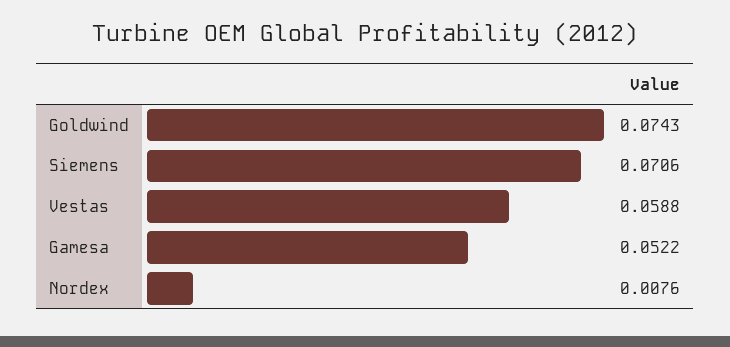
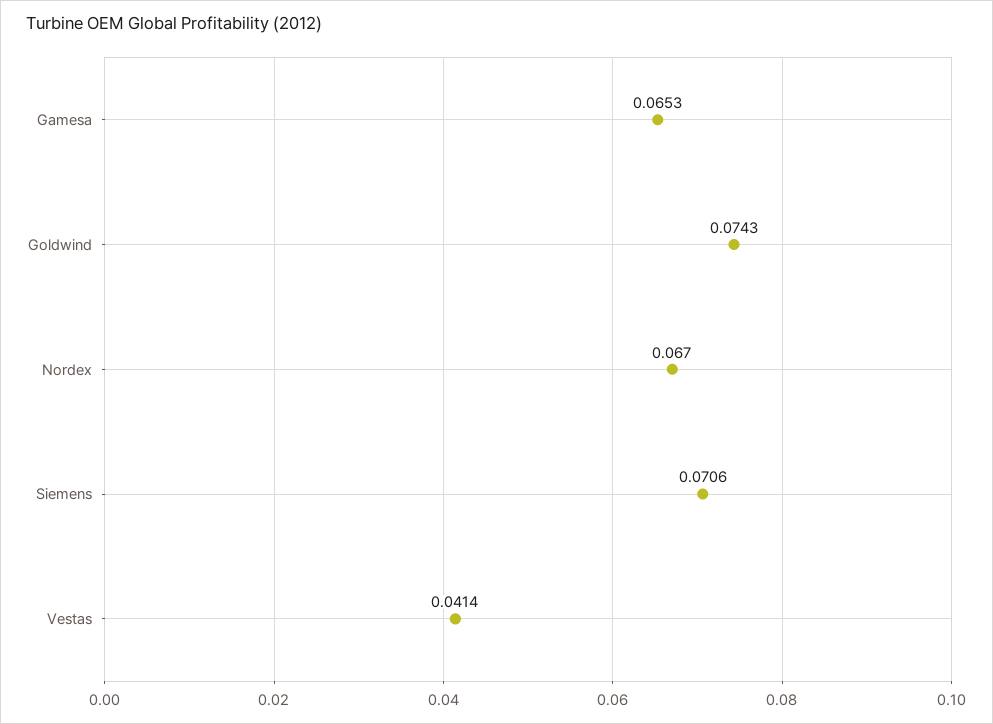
Vestas: 0.0588 -> 0.0414
Gamesa: 0.0522 -> 0.0653
Nordex: 0.0076 -> 0.067

